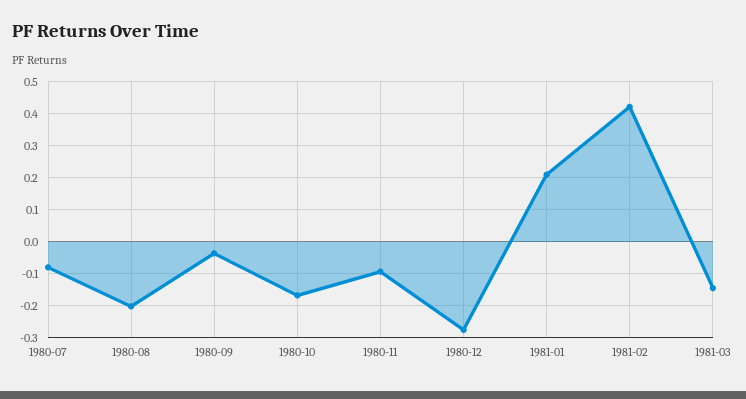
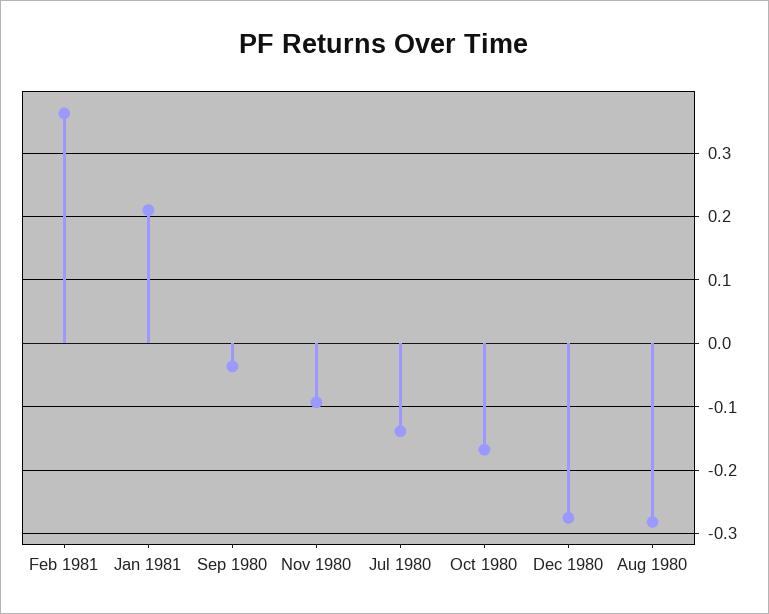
1980-07: -0.08 -> -0.14
1980-08: -0.2 -> -0.28
1981-02: 0.42 -> 0.36
1981-03: -0.14 -> none

